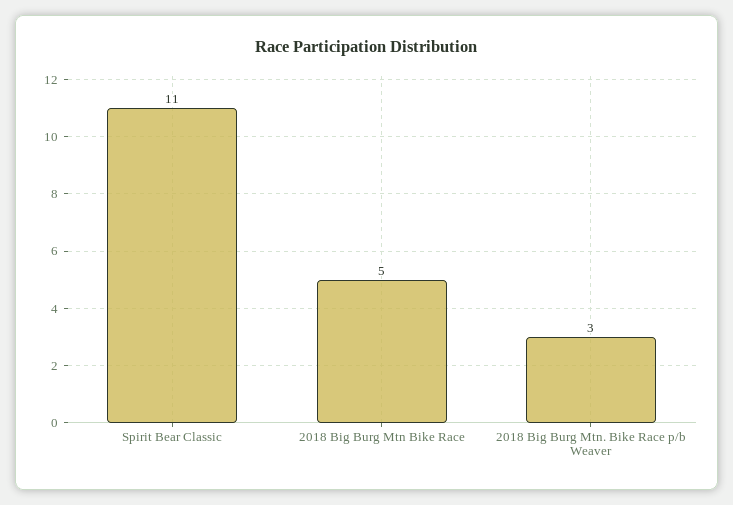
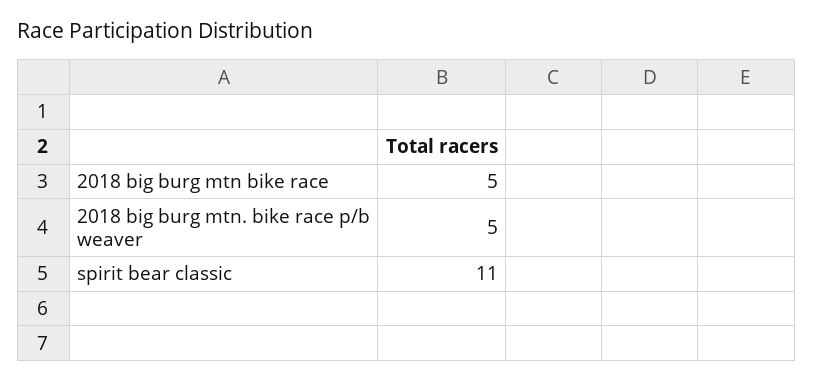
2018 Big Burg Mtn. Bike Race p/b Weaver: 3 -> 5

